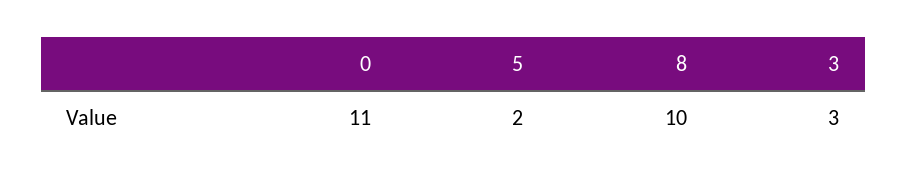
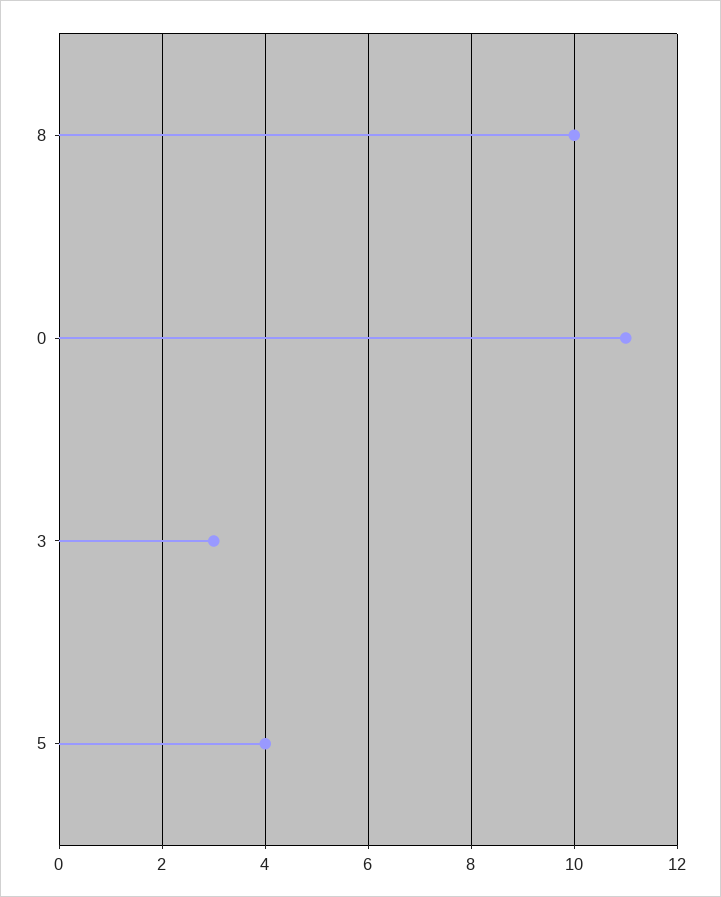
5: 2 -> 4

